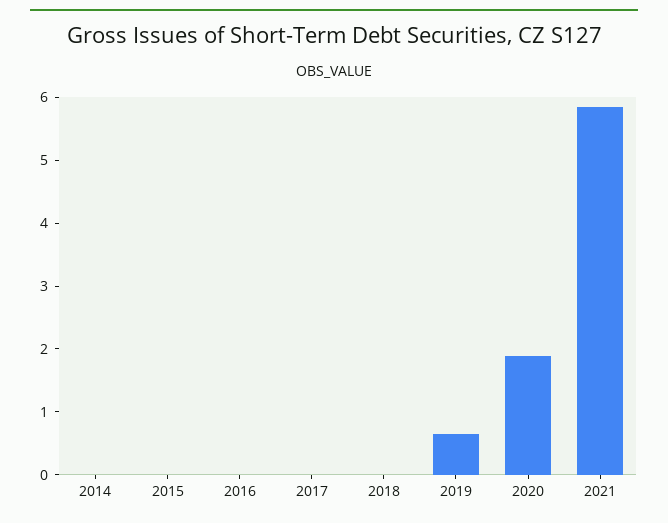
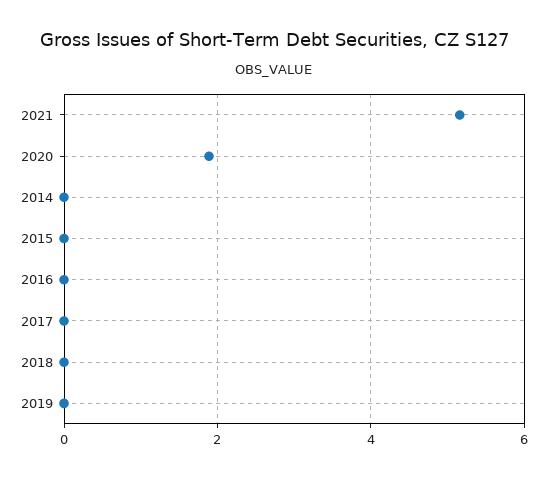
2019: 0.6 -> 0
2021: 5.8 -> 5.2

